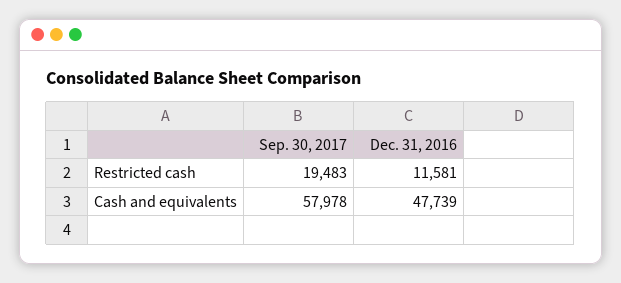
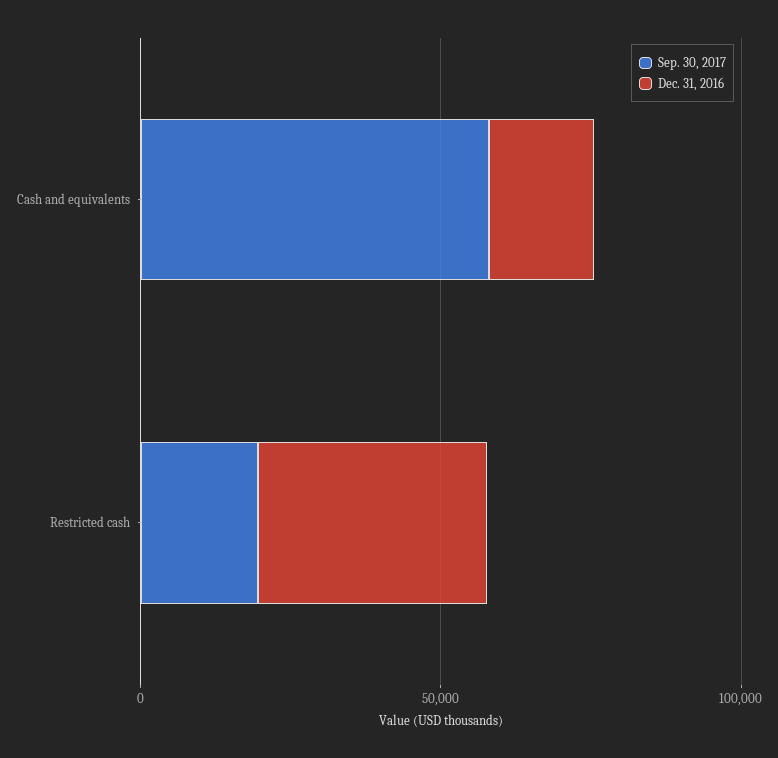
Dec. 31, 2016, Restricted cash: 11581 -> 40000
Dec. 31, 2016, Cash and equivalents: 47739 -> 20000

